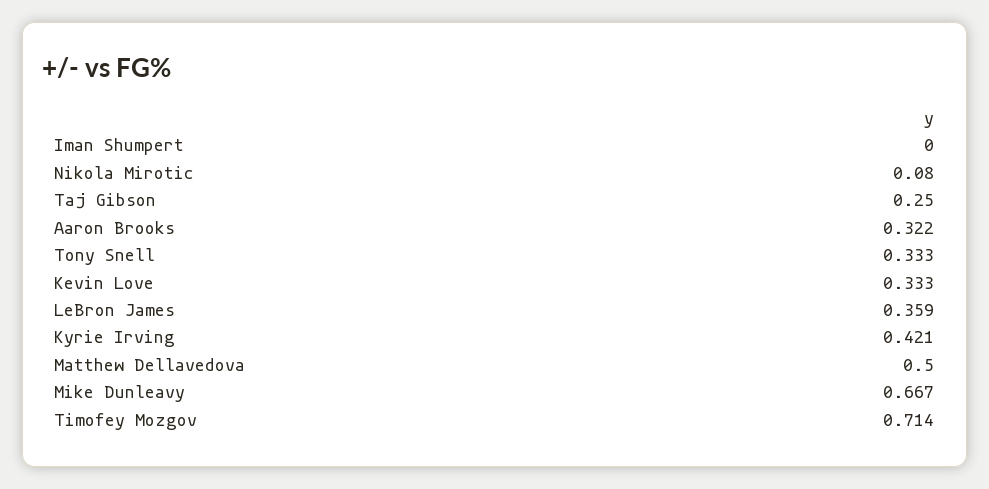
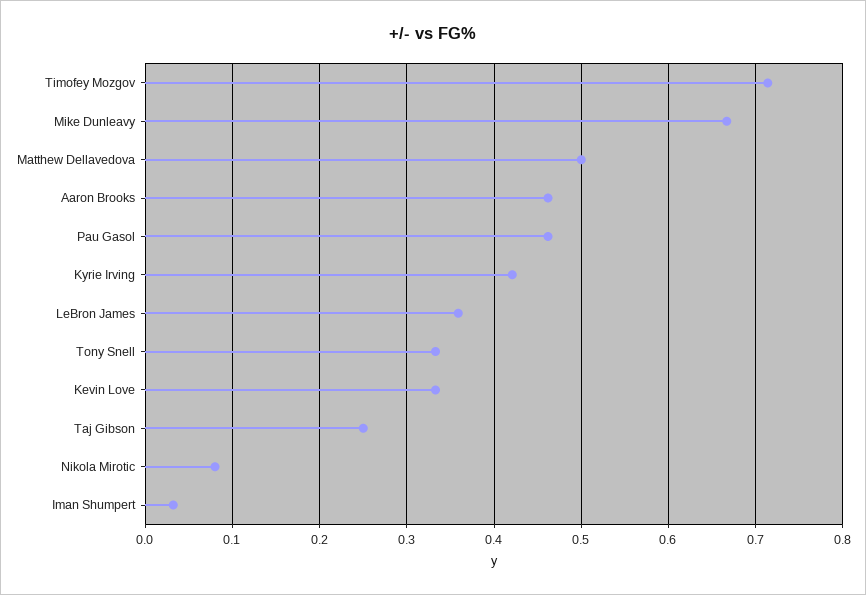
Iman Shumpert: 0 -> 0.03
Aaron Brooks: 0.322 -> 0.46
Pau Gasol: none -> 0.46

